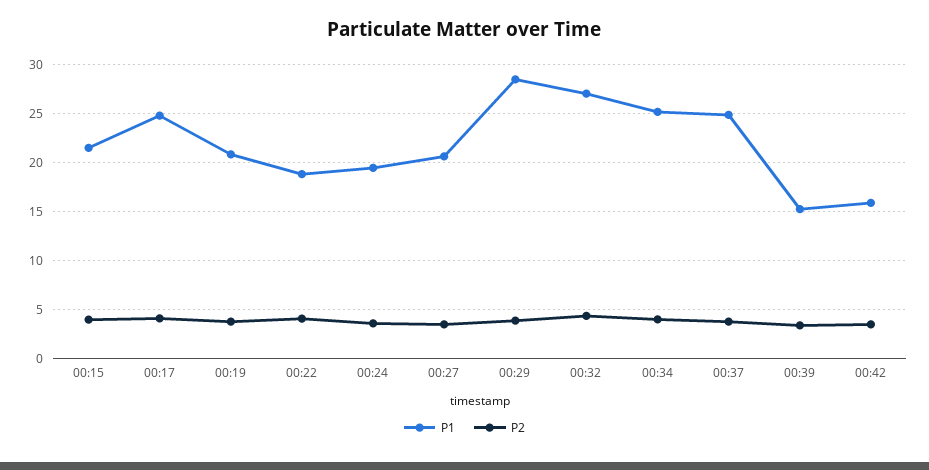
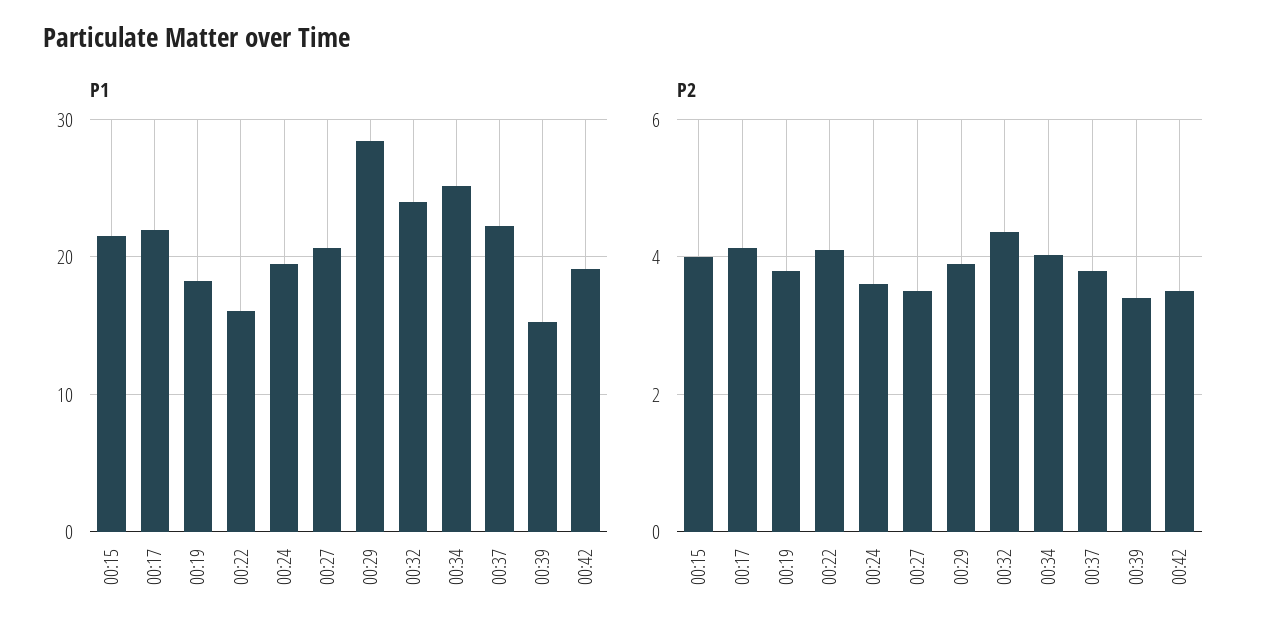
P1, 00:17: 25 -> 22
P1, 00:19: 21 -> 18
P1, 00:22: 19 -> 16
P1, 00:32: 27 -> 24
P1, 00:37: 25 -> 22
P1, 00:42: 16 -> 19

